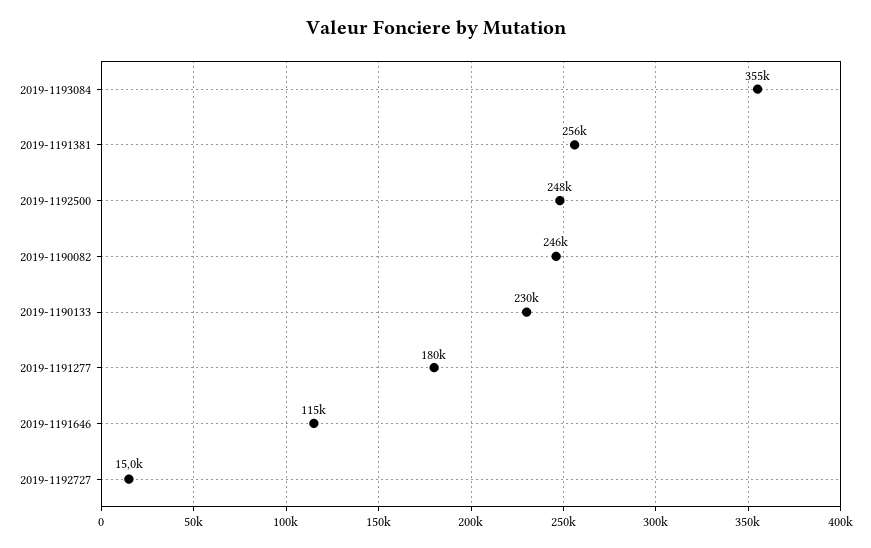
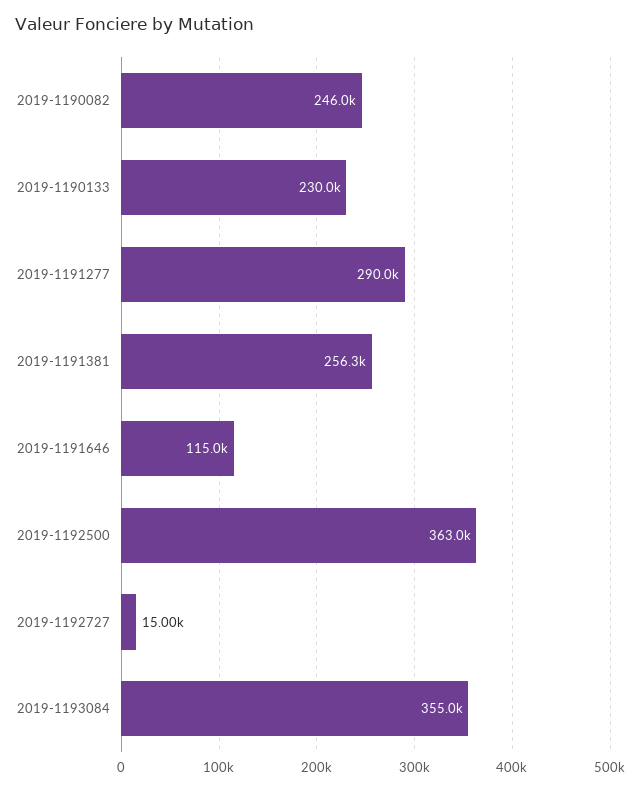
2019-1192500: 248000 -> 363000
2019-1191277: 180000 -> 290000

